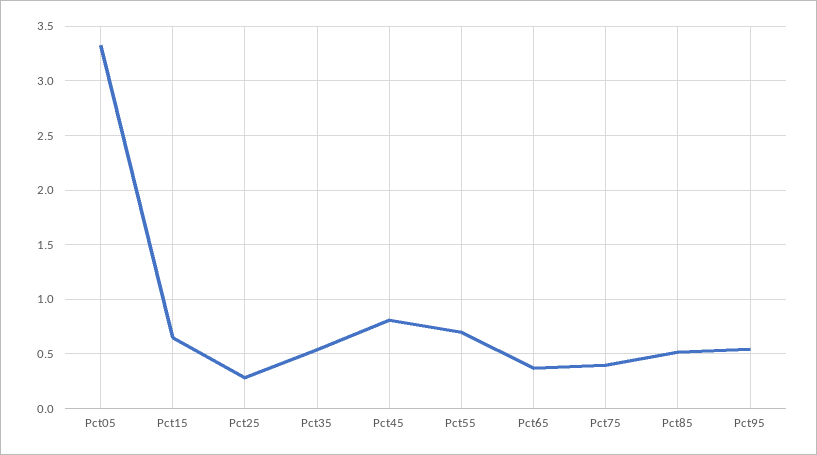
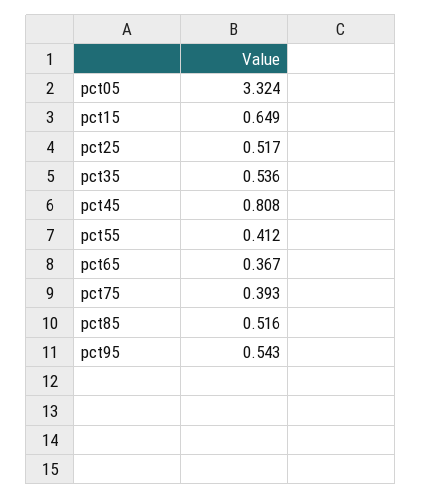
Pct25: 0.3 -> 0.517
Pct55: 0.7 -> 0.412

